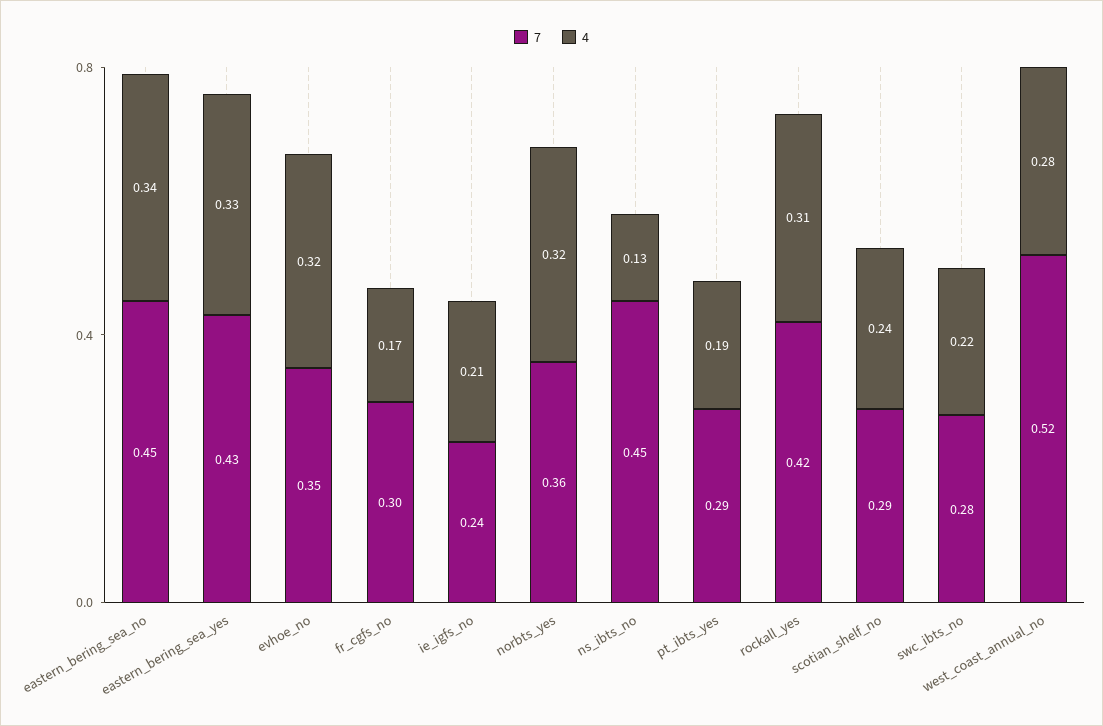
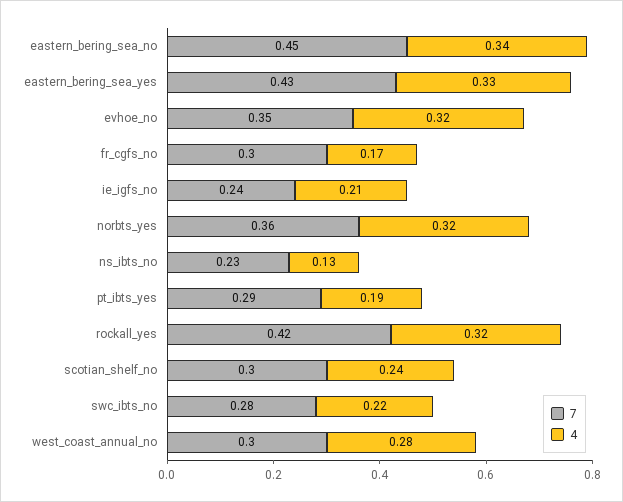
7, ns_ibts_no: 0.45 -> 0.23
4, rockall_yes: 0.31 -> 0.32
7, scotian_shelf_no: 0.29 -> 0.3
7, west_coast_annual_no: 0.52 -> 0.3

